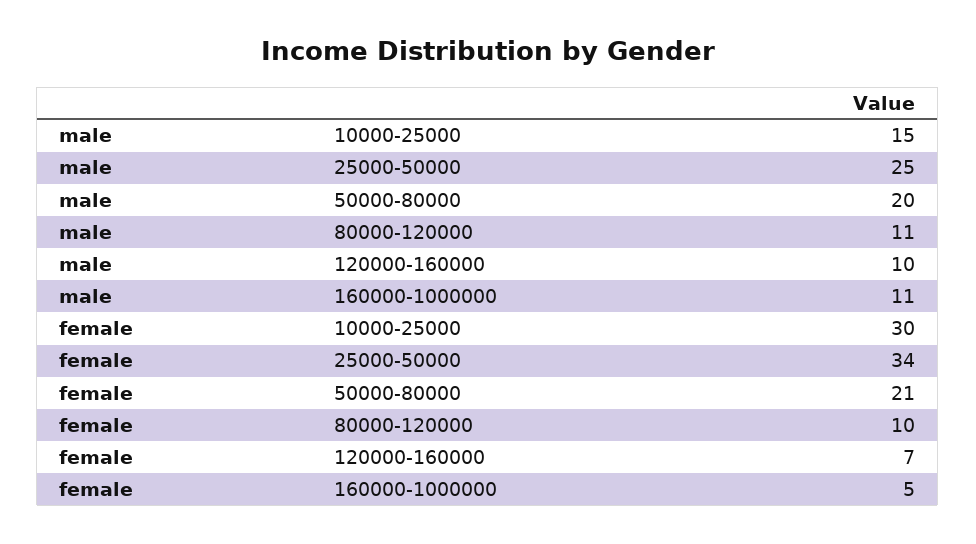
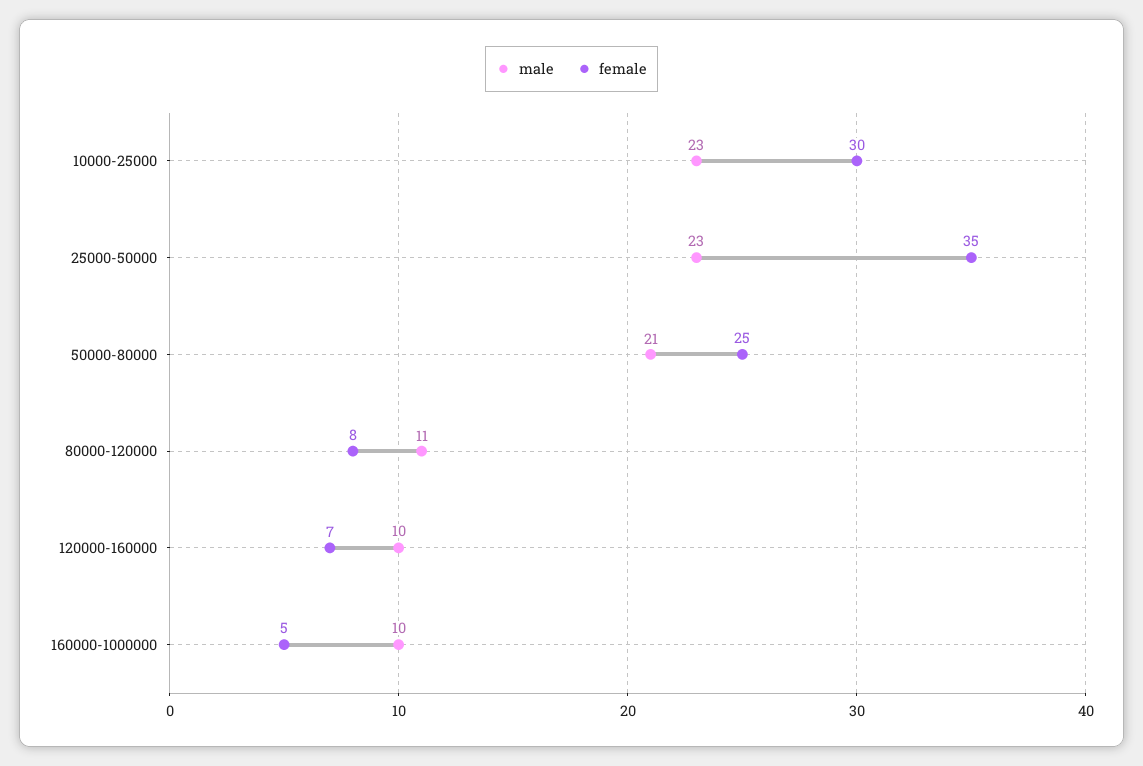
male, 10000-25000: 15 -> 23
male, 25000-50000: 25 -> 23
male, 50000-80000: 20 -> 21
male, 160000-1000000: 11 -> 10
female, 25000-50000: 34 -> 35
female, 50000-80000: 21 -> 25
female, 80000-120000: 10 -> 8

